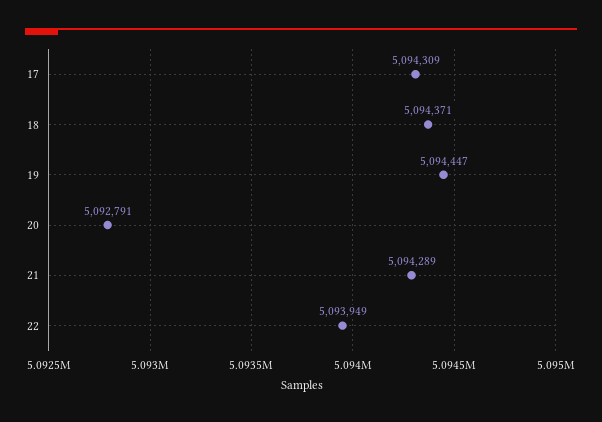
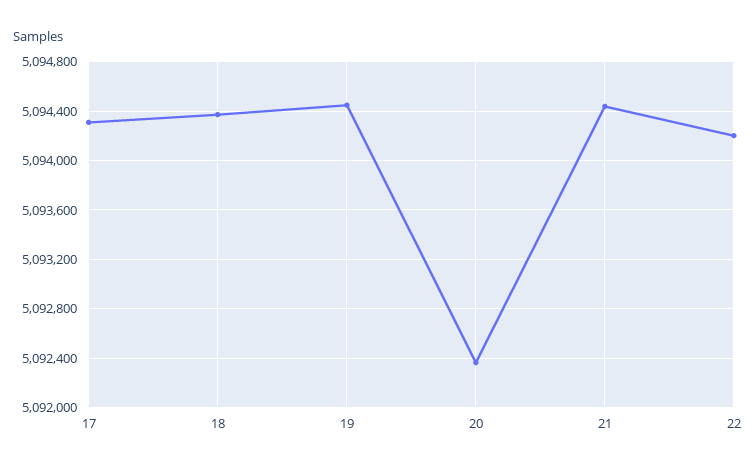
20: 5092791 -> 5092350
21: 5094289 -> 5094450
22: 5093949 -> 5094200

